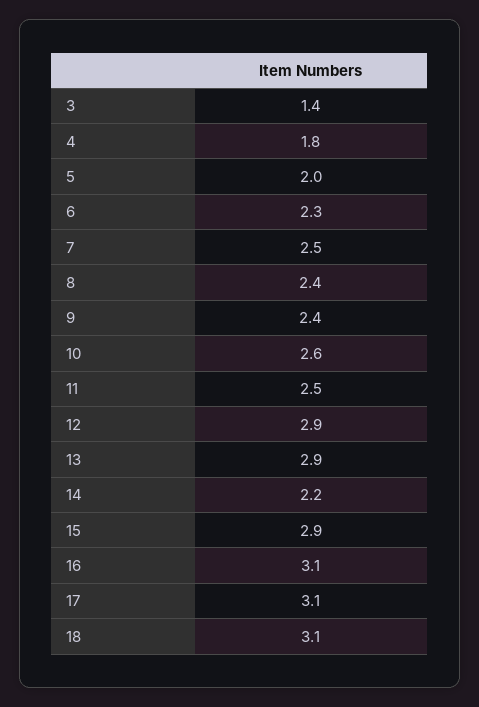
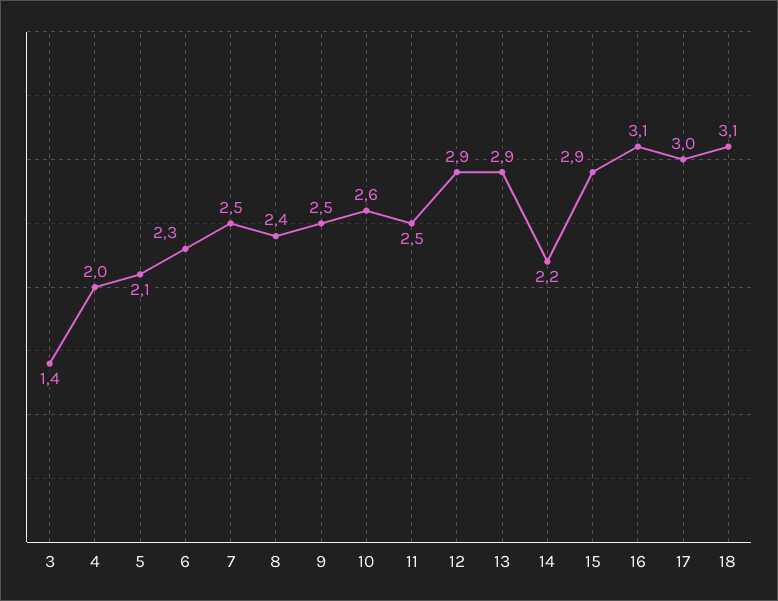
4: 1.8 -> 2
5: 2 -> 2.1
9: 2.4 -> 2.5
17: 3.1 -> 3

